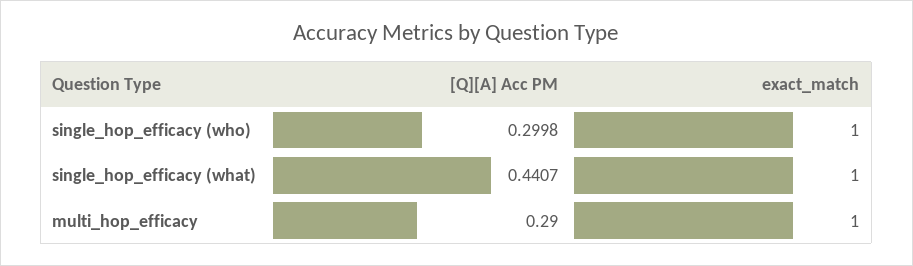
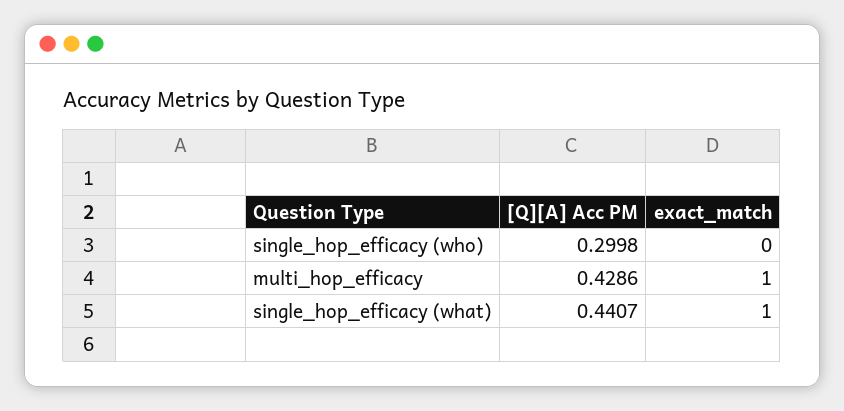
exact_match, single_hop_efficacy (who): 1 -> 0
[Q][A] Acc PM, multi_hop_efficacy: 0.29 -> 0.4286

